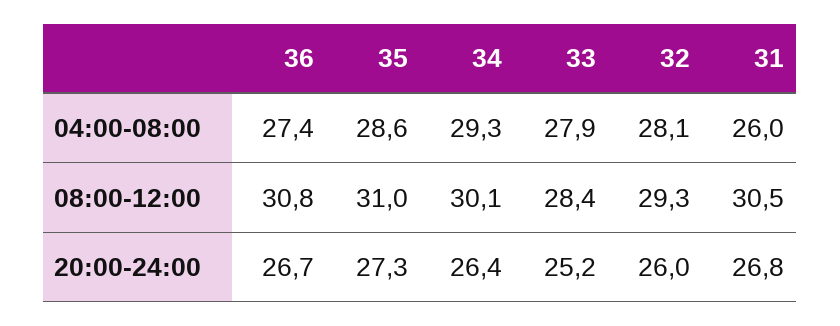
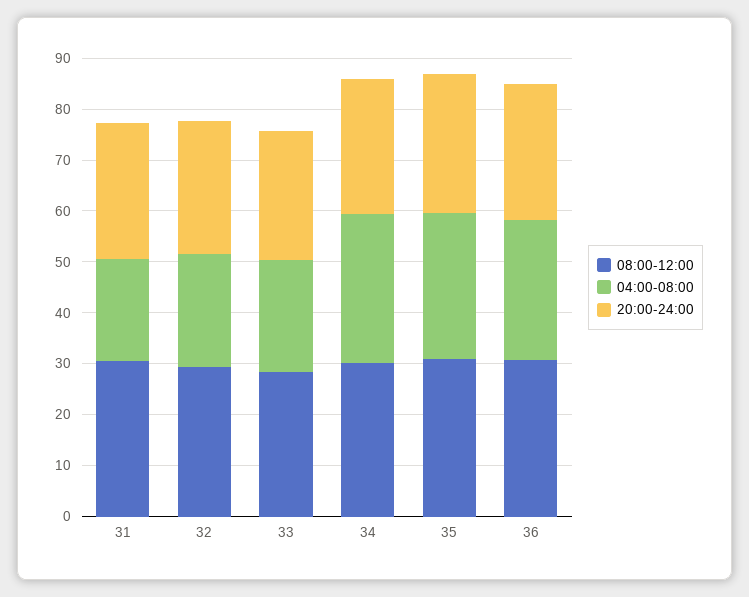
04:00-08:00, 33: 27.9 -> 22
04:00-08:00, 32: 28.1 -> 22
04:00-08:00, 31: 26 -> 20

